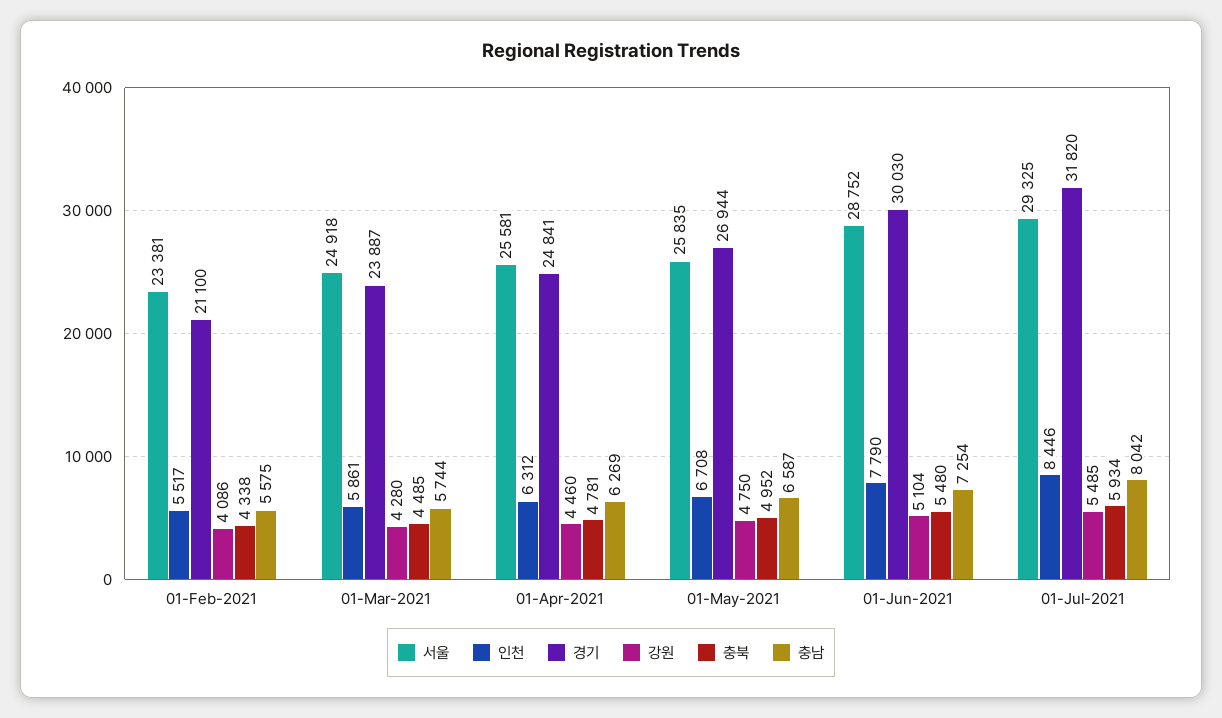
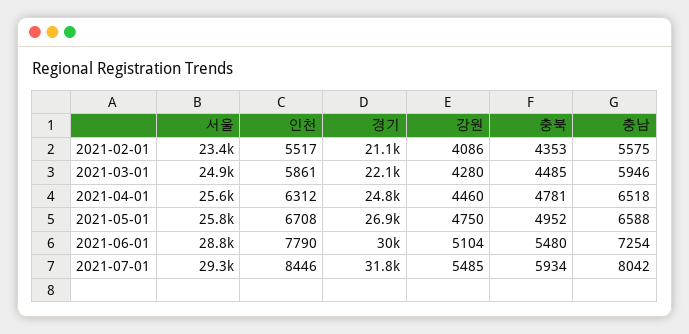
충북, 01-Feb-2021: 4338 -> 4353
경기, 01-Mar-2021: 23887 -> 22100
충남, 01-Mar-2021: 5744 -> 5946
충남, 01-Apr-2021: 6269 -> 6518
충남, 01-May-2021: 6587 -> 6588

